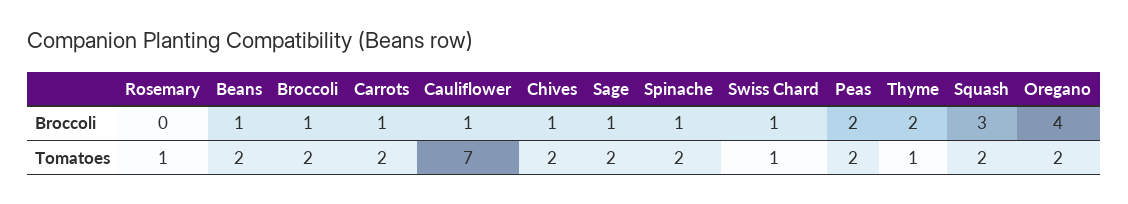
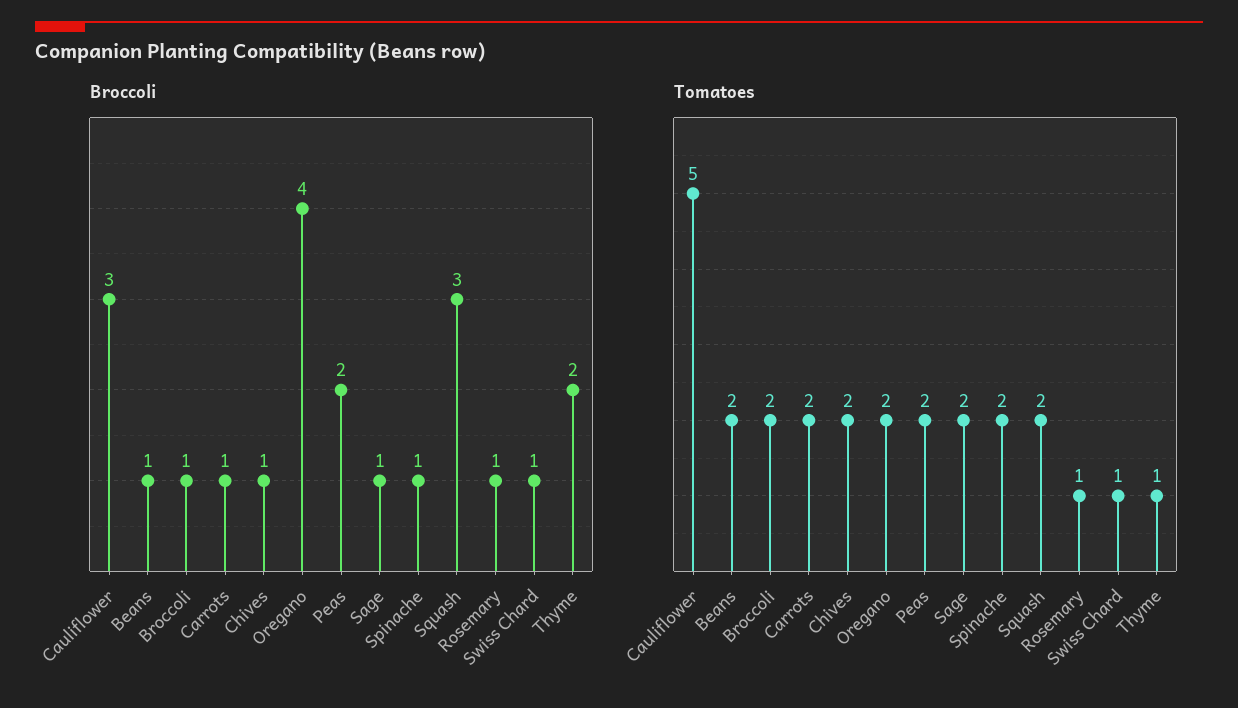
Broccoli, Rosemary: 0 -> 1
Broccoli, Cauliflower: 1 -> 3
Tomatoes, Cauliflower: 7 -> 5

